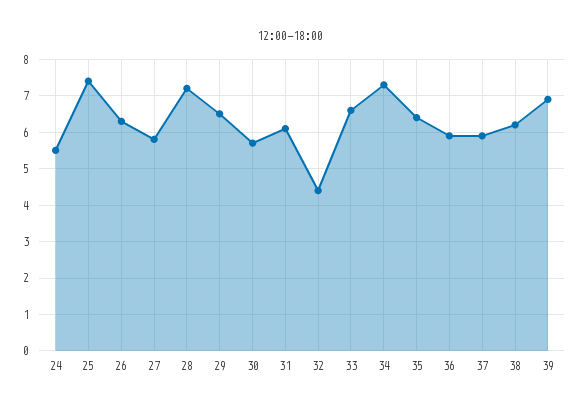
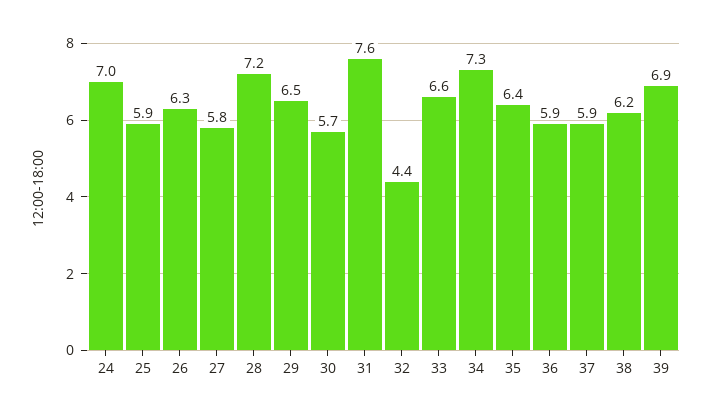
24: 5.5 -> 7
25: 7.5 -> 5.9
31: 6 -> 7.6

